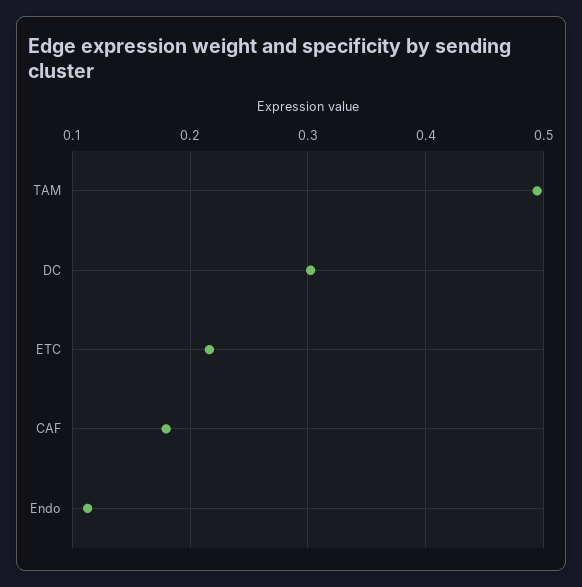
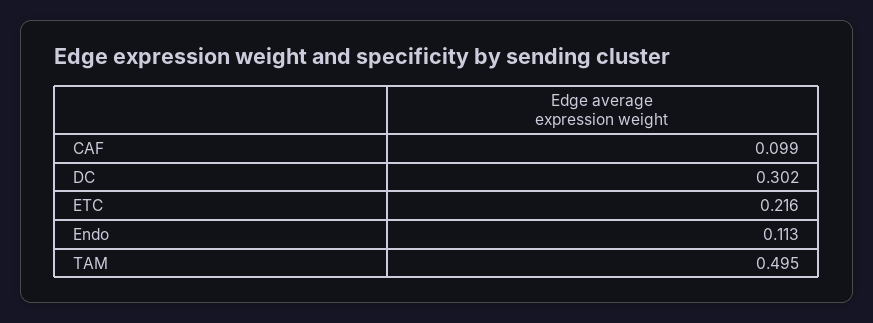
CAF: 0.18 -> 0.099

